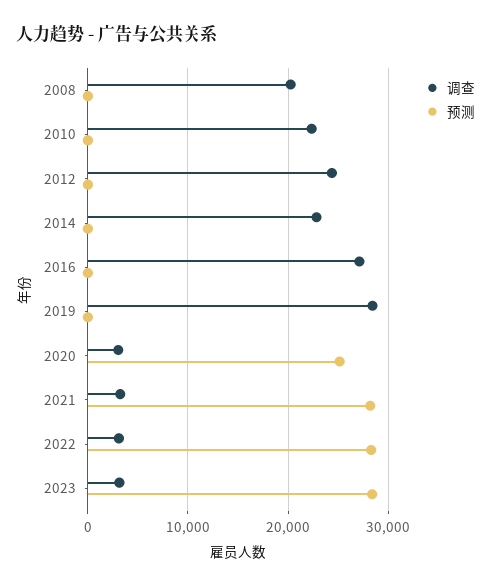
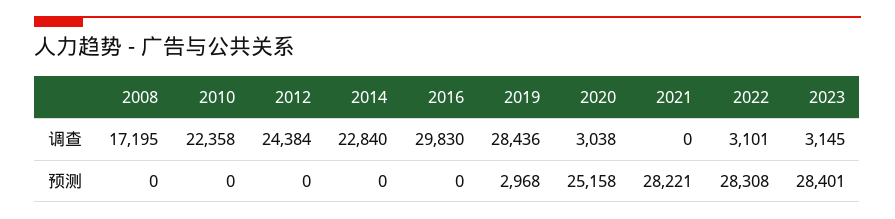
调查, 2008: 20000 -> 17195
调查, 2016: 27000 -> 29830
预测, 2019: 0 -> 2968
调查, 2021: 3000 -> 0

